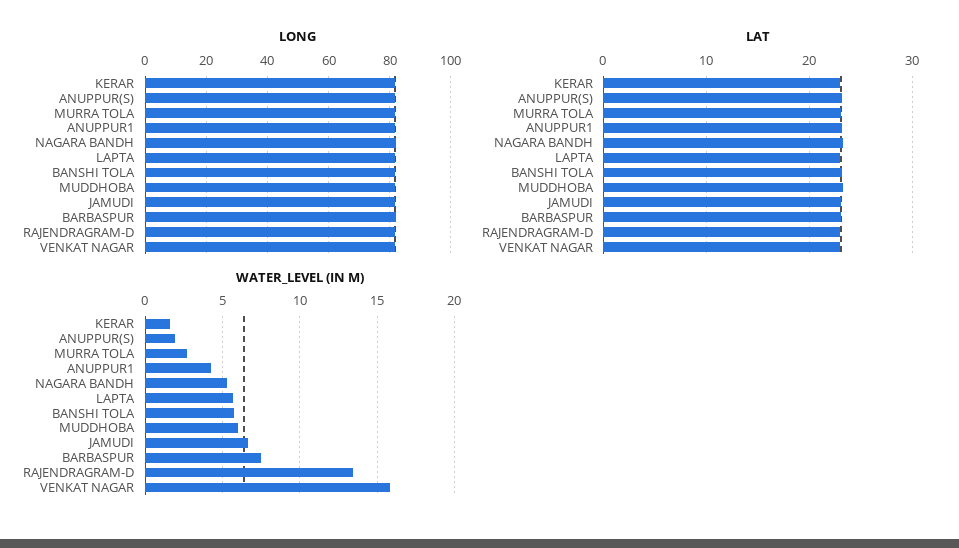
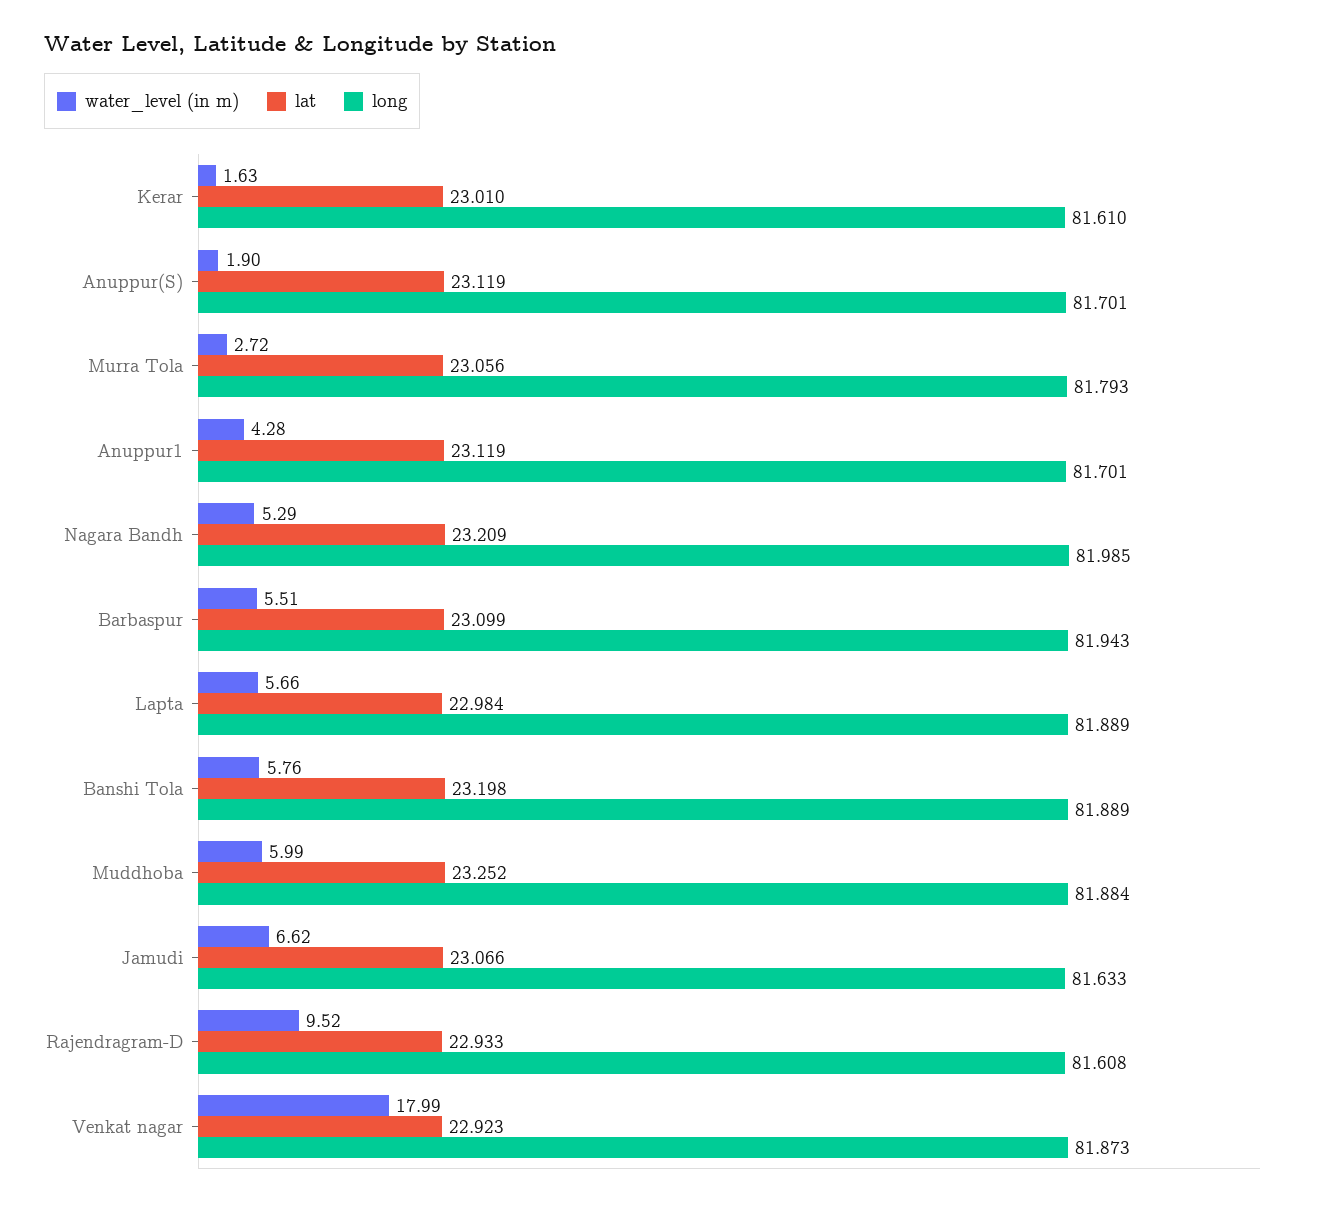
WATER_LEVEL (IN M), BARBASPUR: 7.5 -> 5.51
WATER_LEVEL (IN M), RAJENDRAGRAM-D: 13.5 -> 9.52
WATER_LEVEL (IN M), VENKAT NAGAR: 16 -> 17.99

